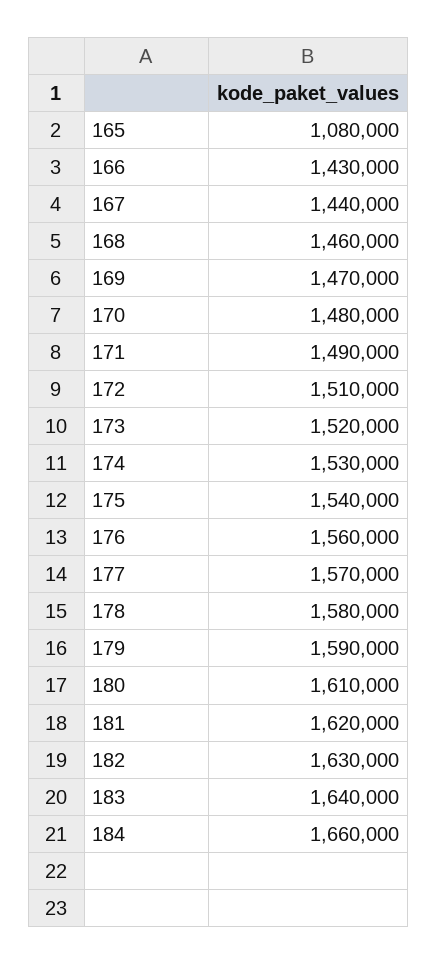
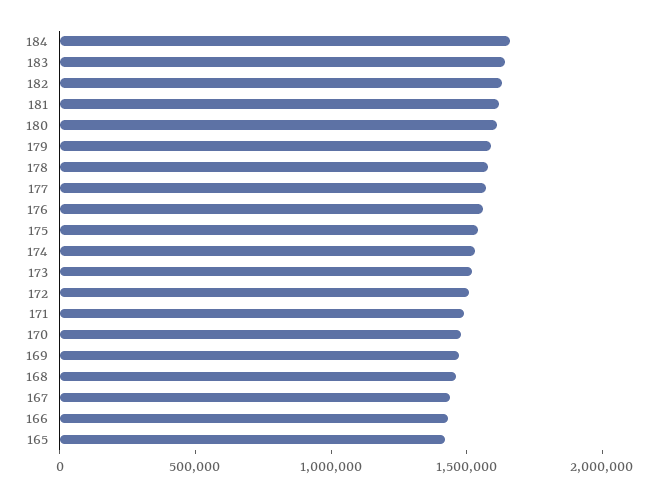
165: 1080000 -> 1400000

